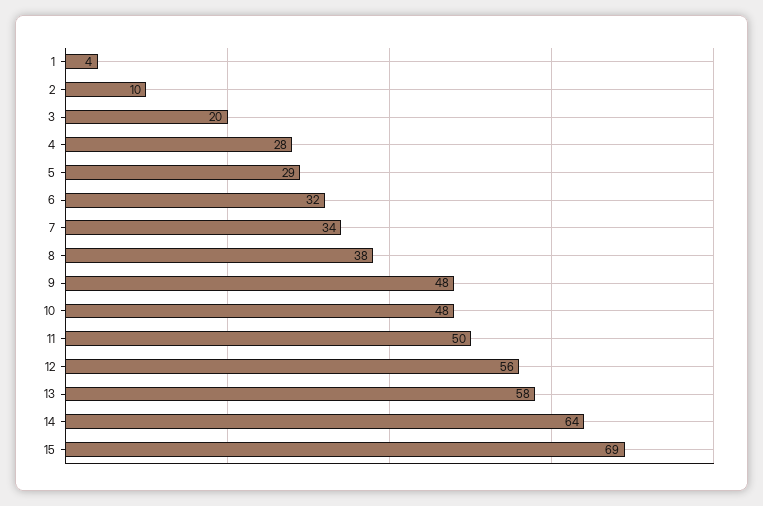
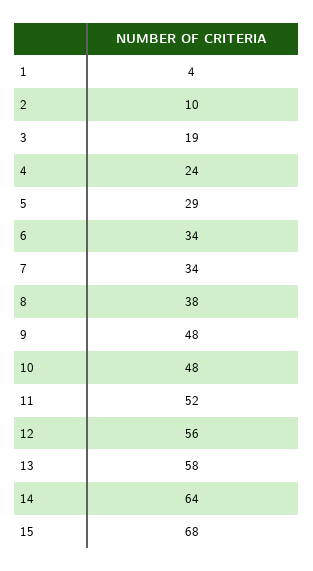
3: 20 -> 19
4: 28 -> 24
6: 32 -> 34
11: 50 -> 52
15: 69 -> 68

